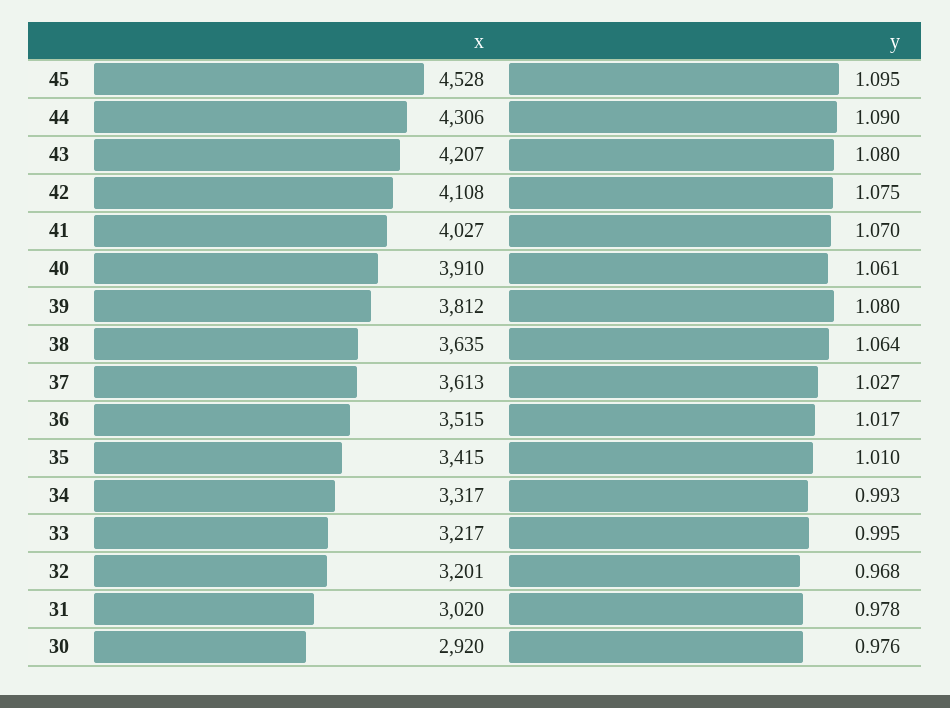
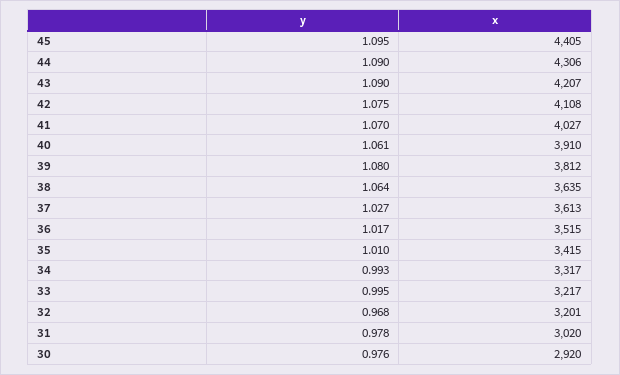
x, 45: 4528 -> 4405
y, 43: 1.08 -> 1.09

